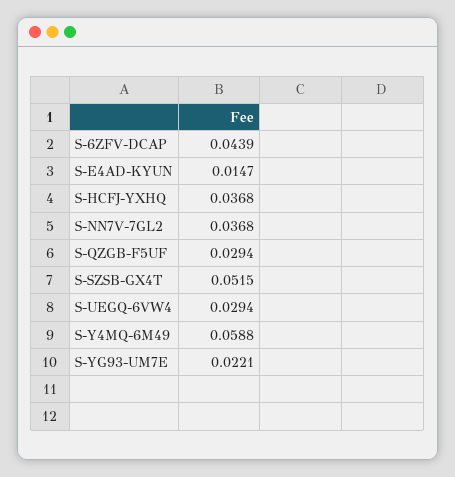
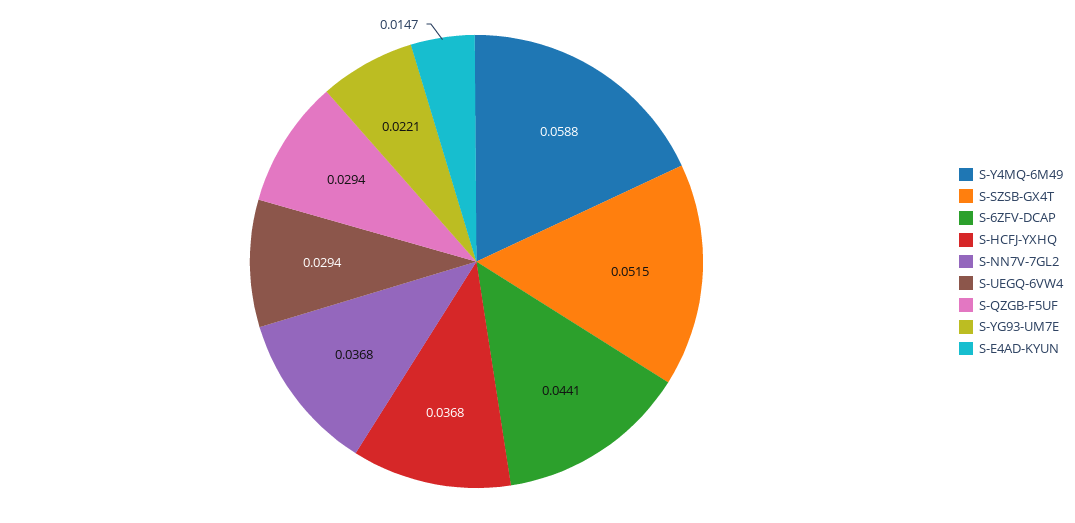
S-6ZFV-DCAP: 0.0439 -> 0.0441

